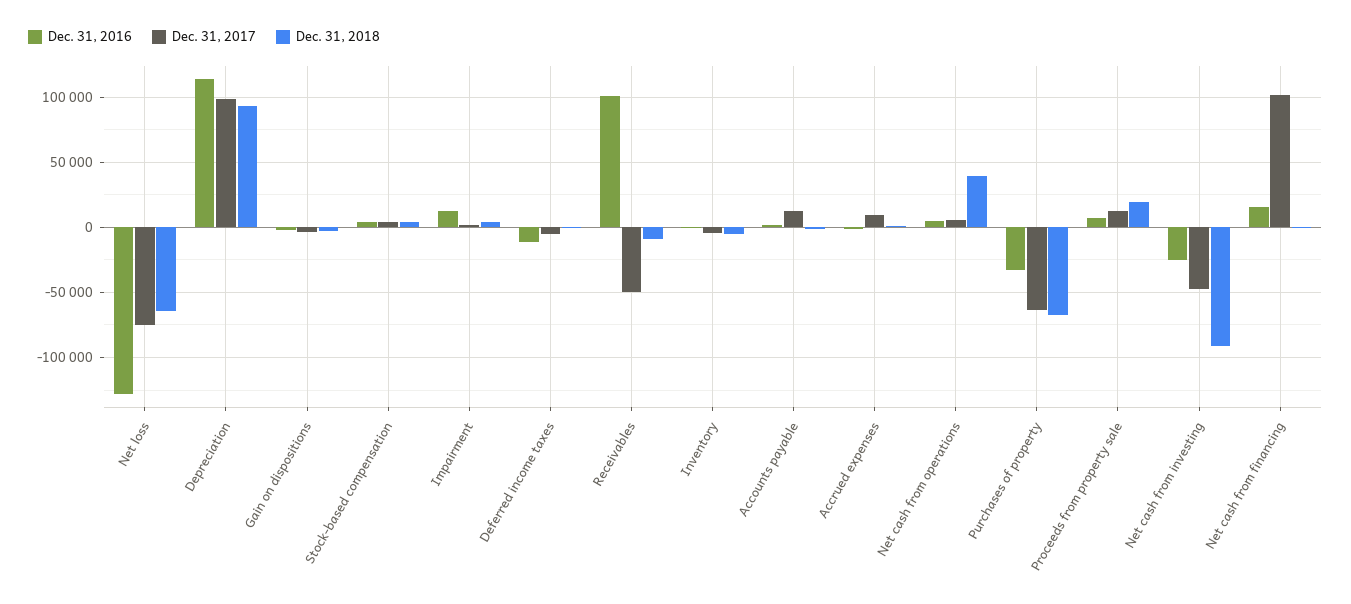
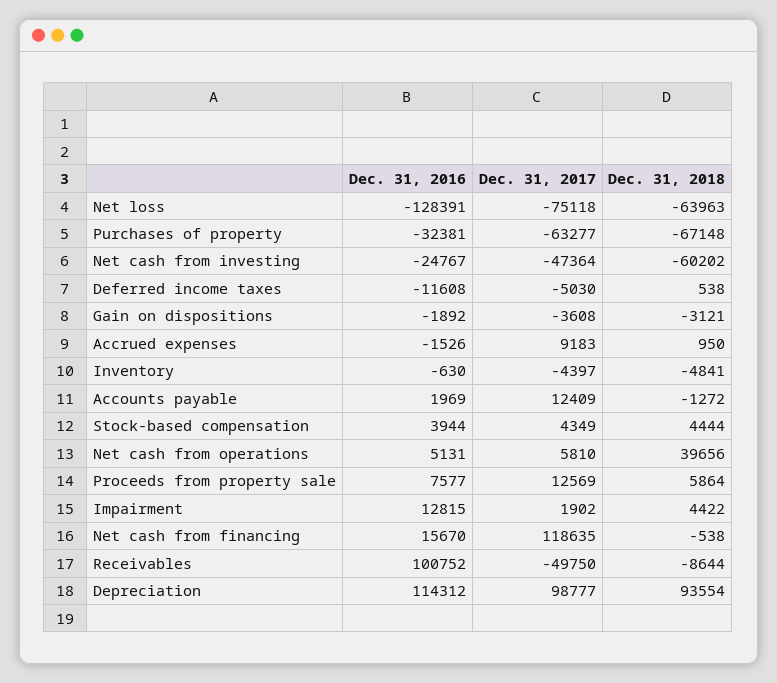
Dec. 31, 2018, Proceeds from property sale: 20000 -> 5864
Dec. 31, 2018, Net cash from investing: -90000 -> -60202
Dec. 31, 2017, Net cash from financing: 100000 -> 118635

